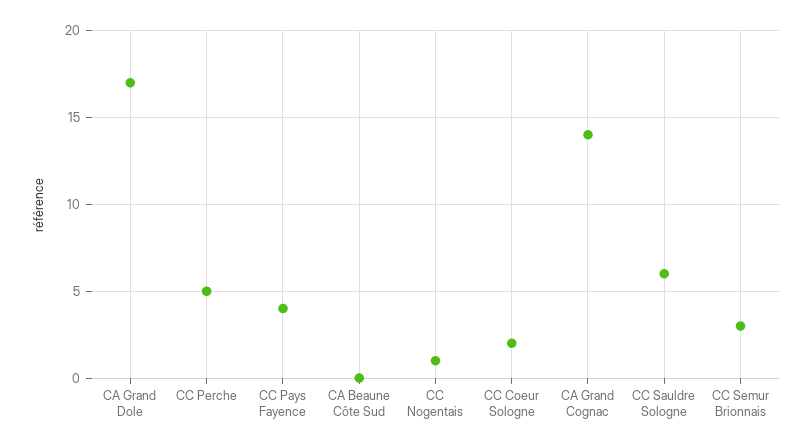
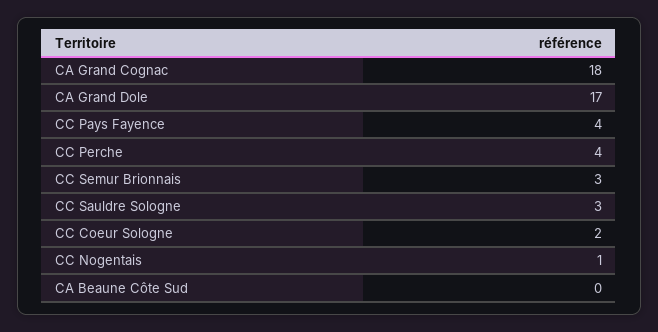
CC Perche: 5 -> 4
CA Grand Cognac: 14 -> 18
CC Sauldre Sologne: 6 -> 3

